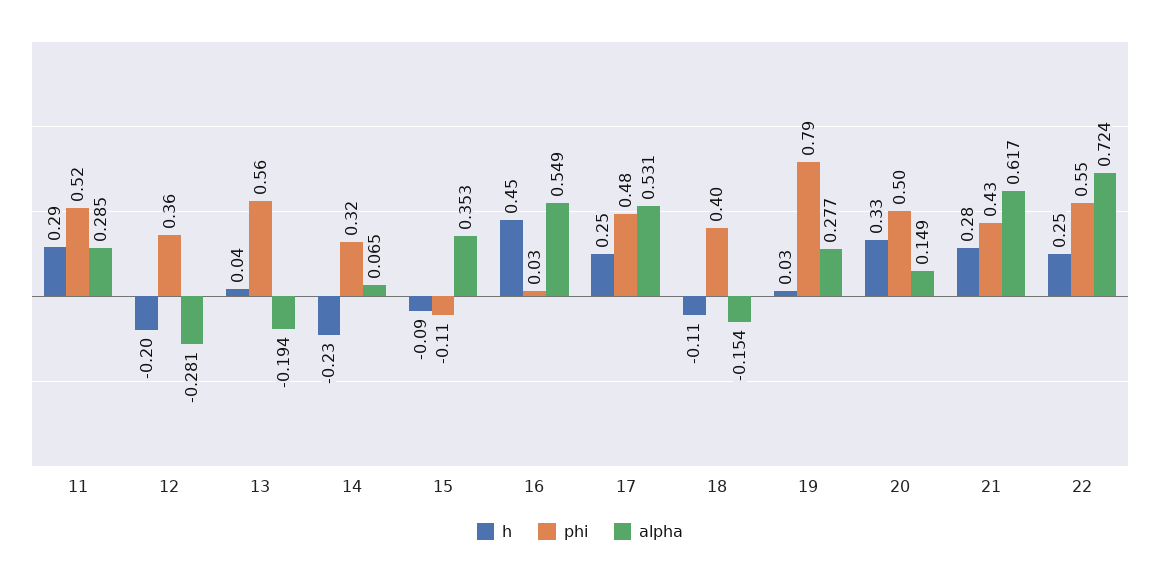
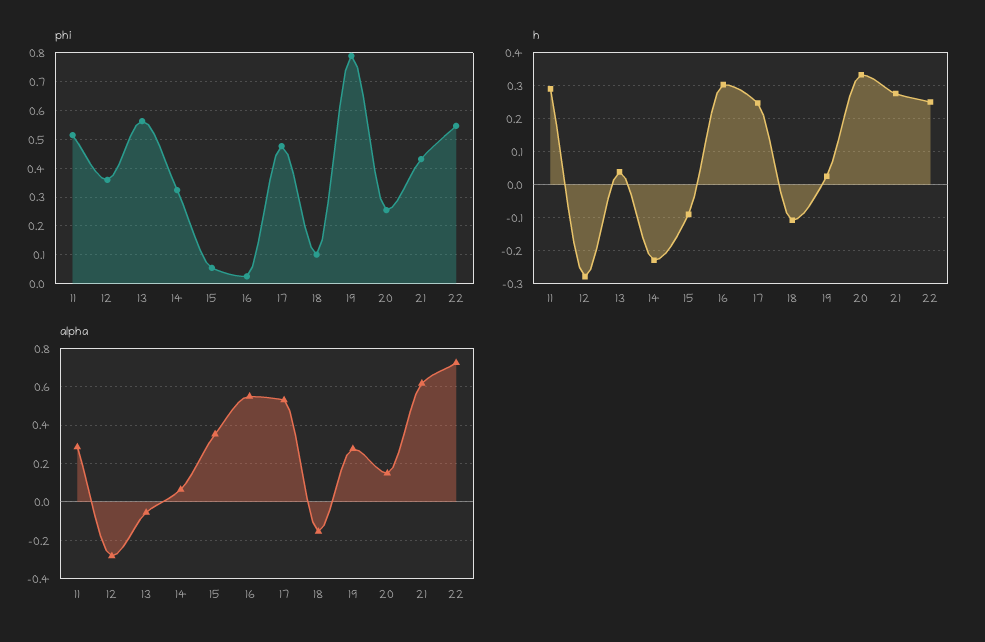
h, 12: -0.2 -> -0.28
alpha, 13: -0.194 -> -0.05
phi, 15: -0.11 -> 0.05
h, 16: 0.45 -> 0.3
phi, 18: 0.4 -> 0.1
phi, 20: 0.5 -> 0.25

